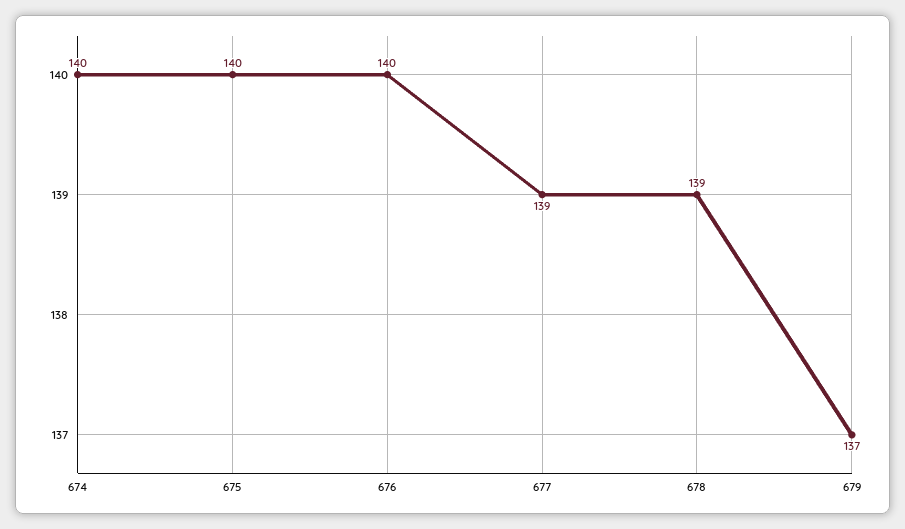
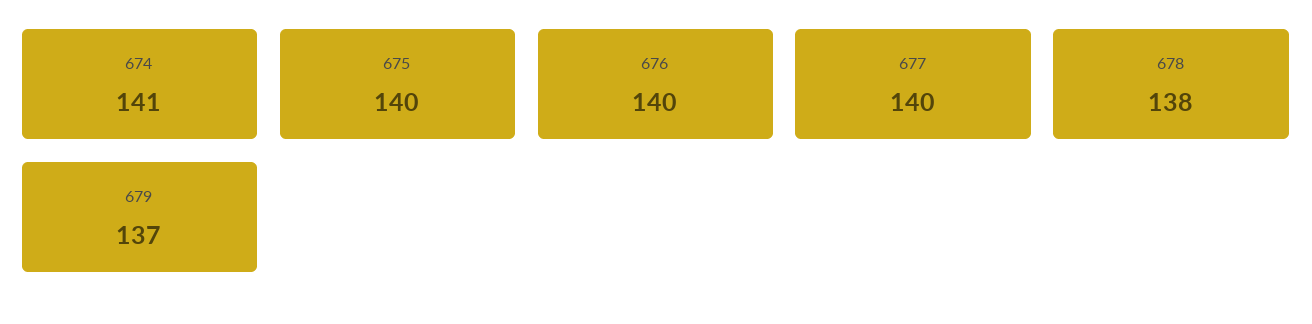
674: 140 -> 141
677: 139 -> 140
678: 139 -> 138

